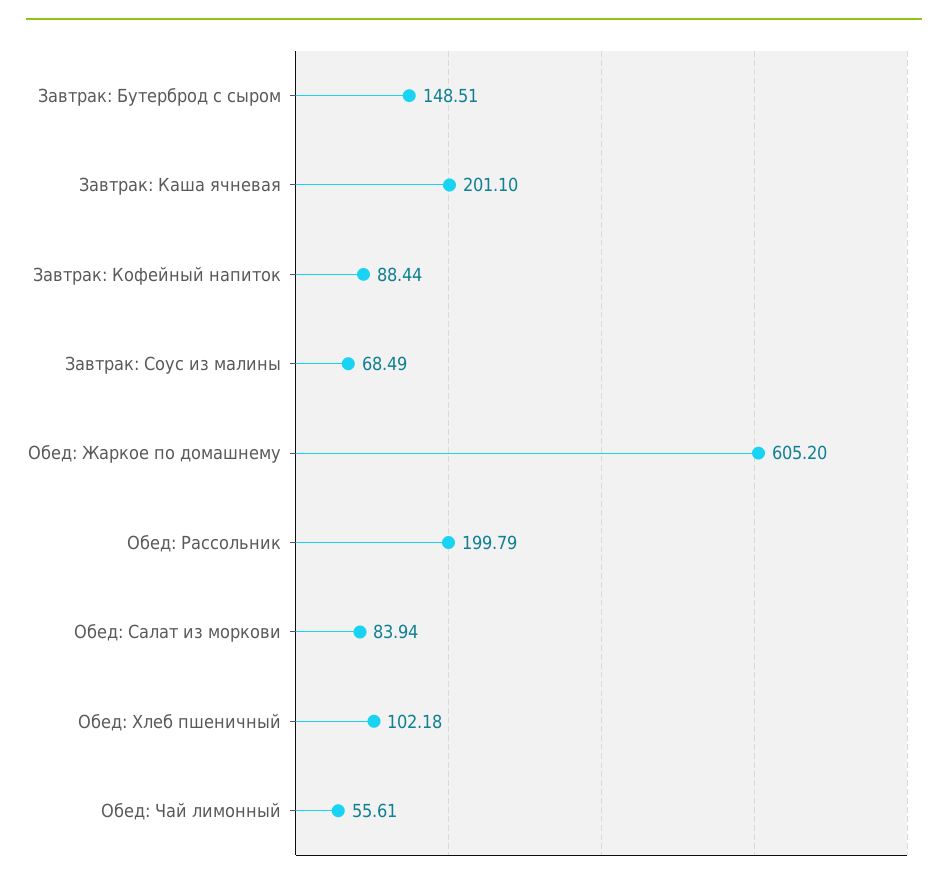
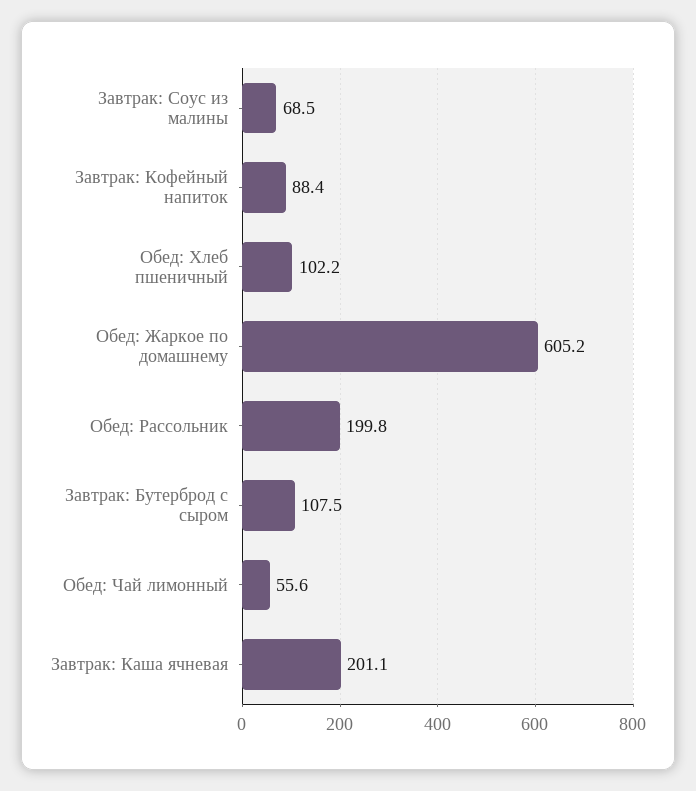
Завтрак: Бутерброд с сыром: 148.51 -> 107.5
Обед: Салат из моркови: 83.94 -> none

